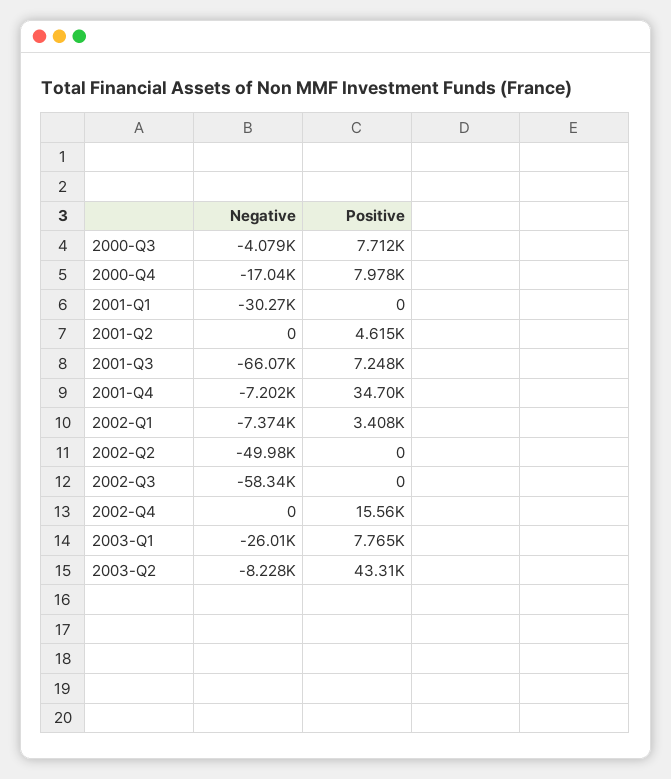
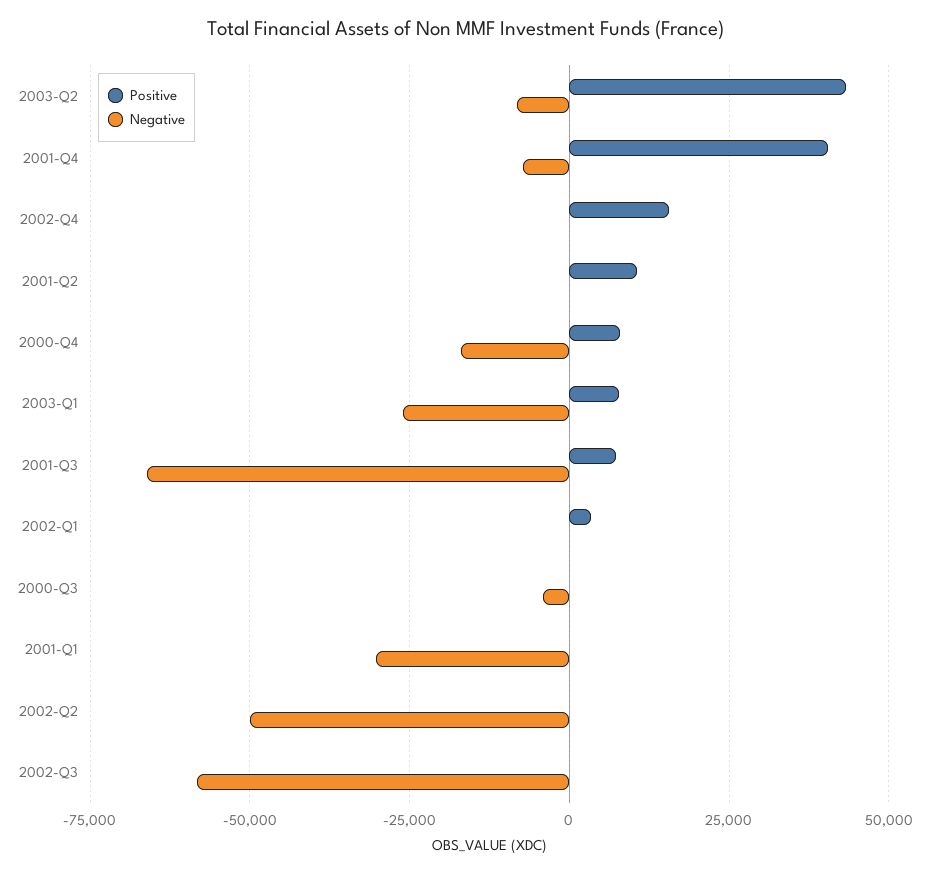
Positive, 2000-Q3: 7712 -> 0
Positive, 2001-Q2: 4615 -> 10000
Positive, 2001-Q4: 34700 -> 40000
Negative, 2002-Q1: -7374 -> 0

